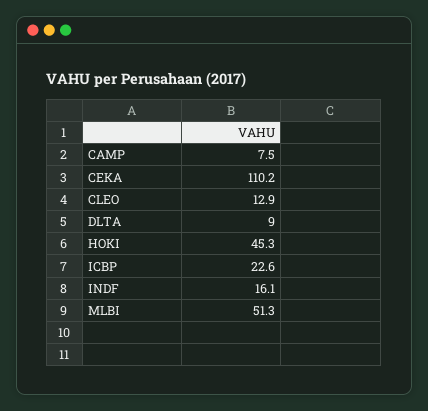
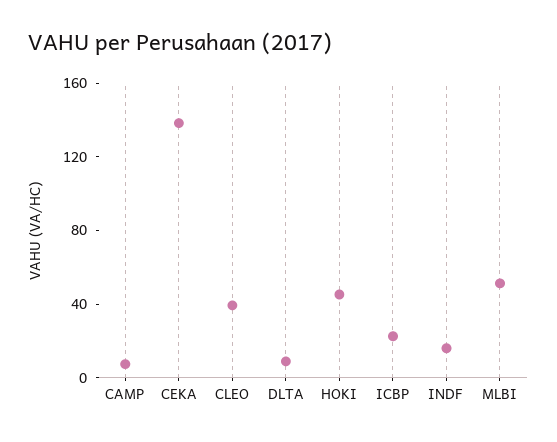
CEKA: 110.2 -> 140
CLEO: 12.9 -> 40

